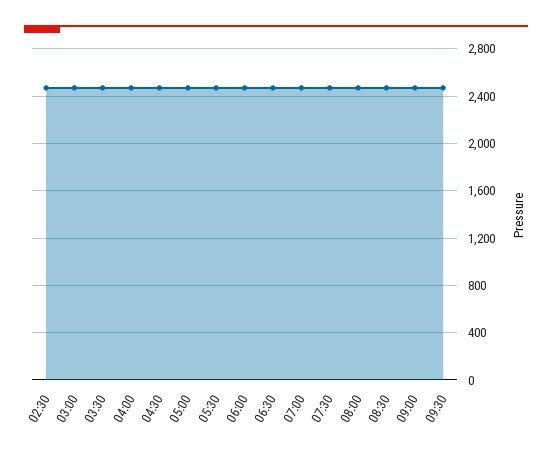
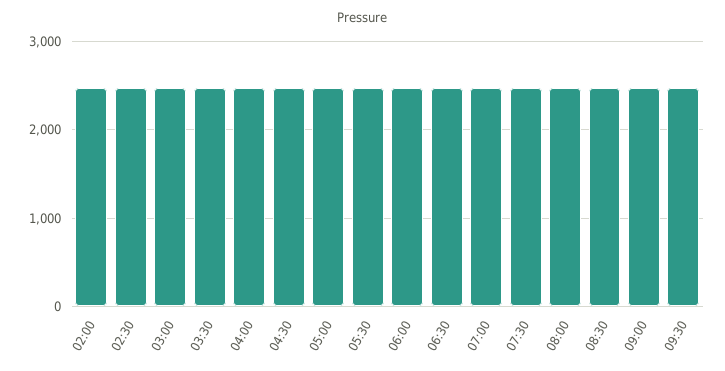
02:00: none -> 2500

